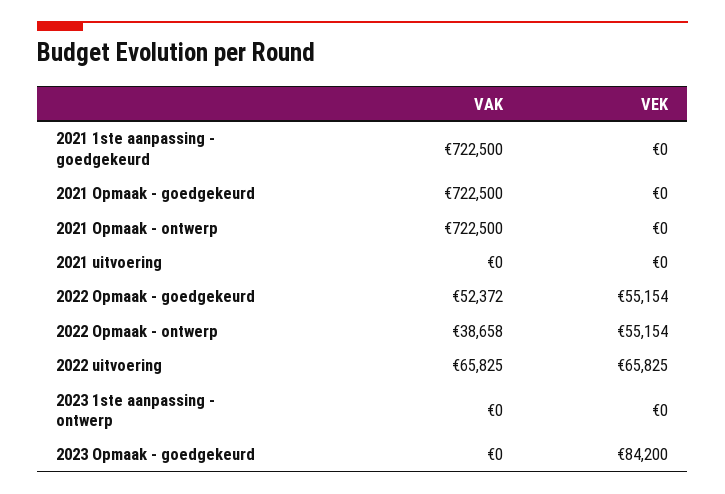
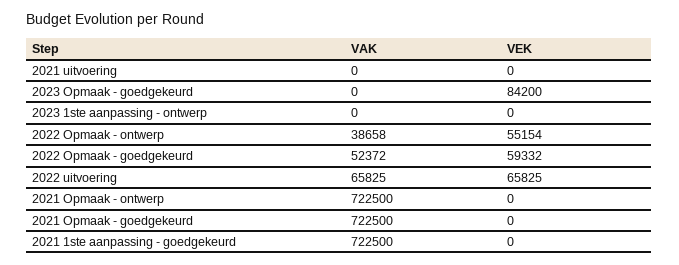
VEK, 2022 Opmaak - goedgekeurd: 55154 -> 59332

